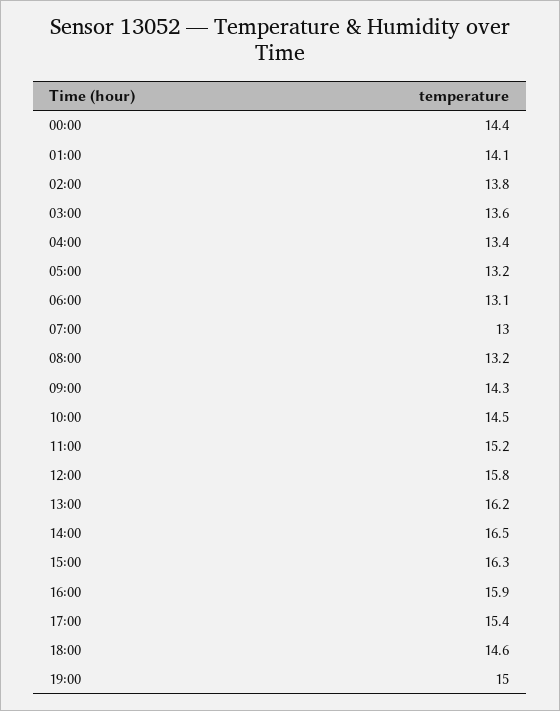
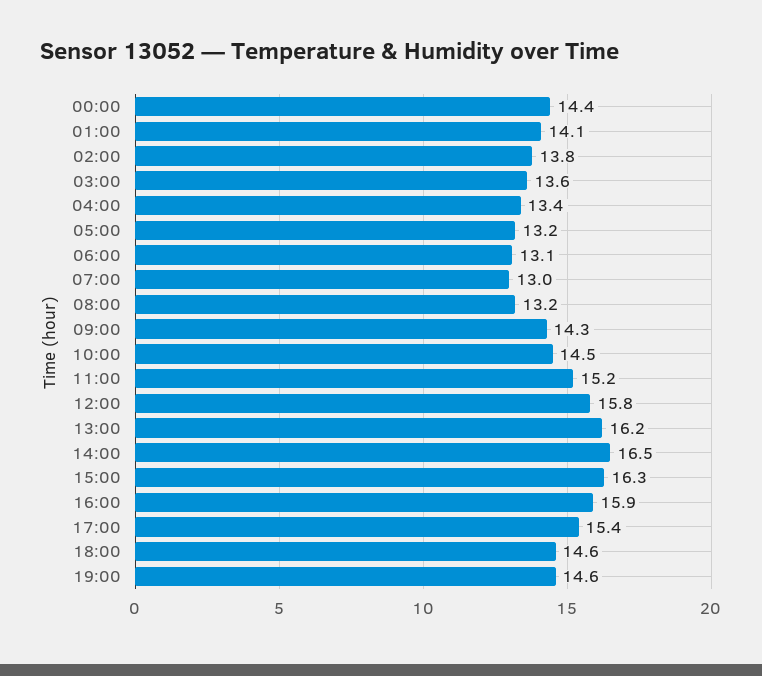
19:00: 15 -> 14.6

